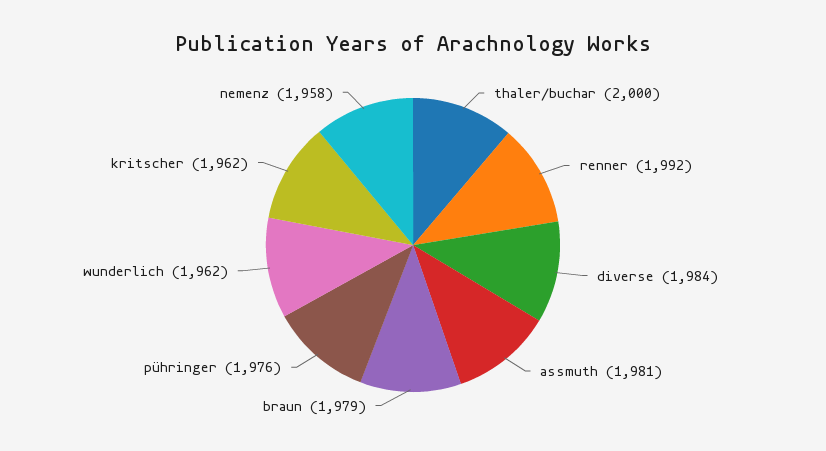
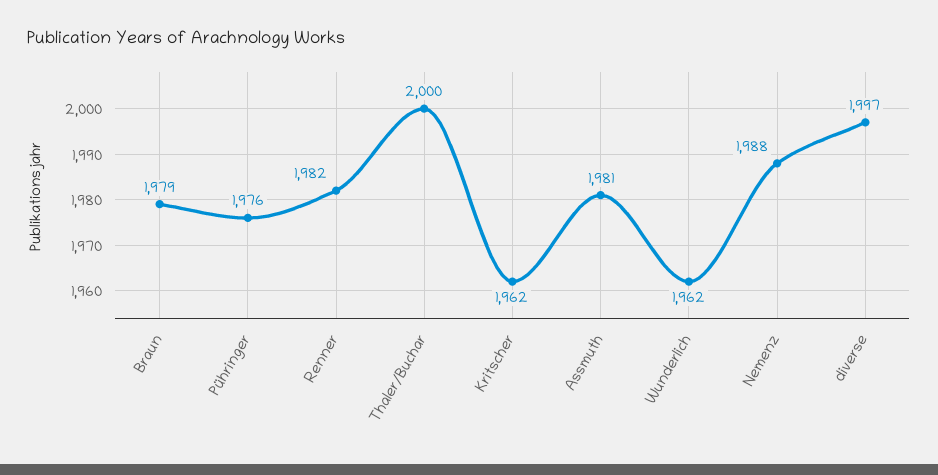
renner: 1992 -> 1982
diverse: 1984 -> 1997
nemenz: 1958 -> 1988

